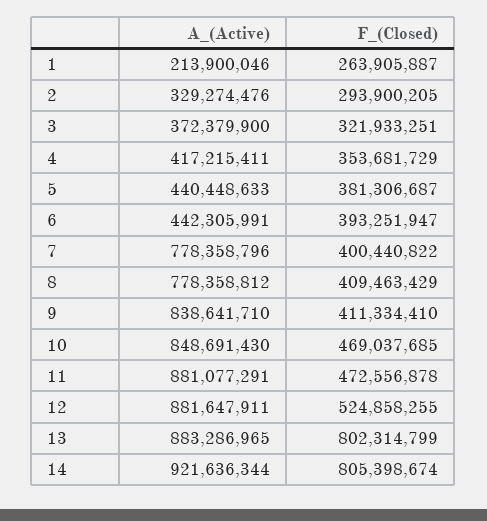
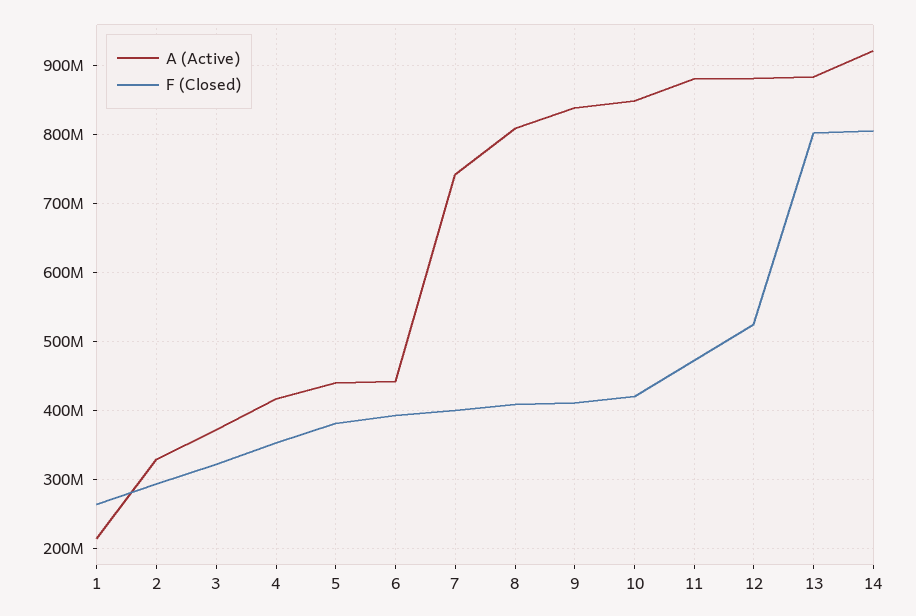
A_(Active), 7: 778358796 -> 740000000
A_(Active), 8: 778358812 -> 810000000
F_(Closed), 10: 469037685 -> 420000000

